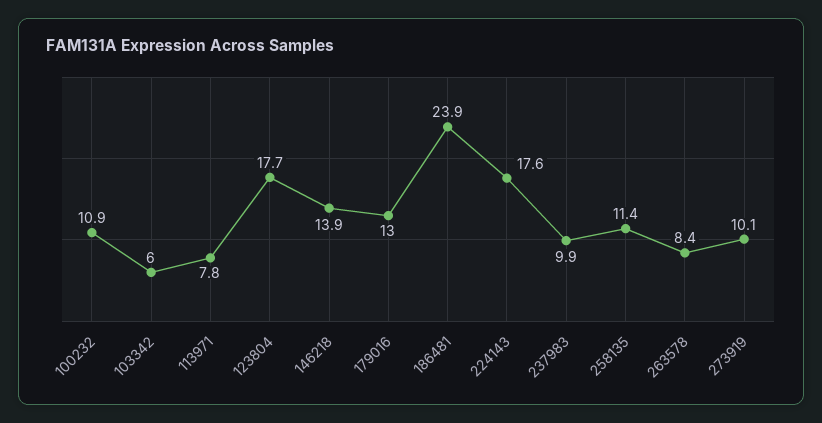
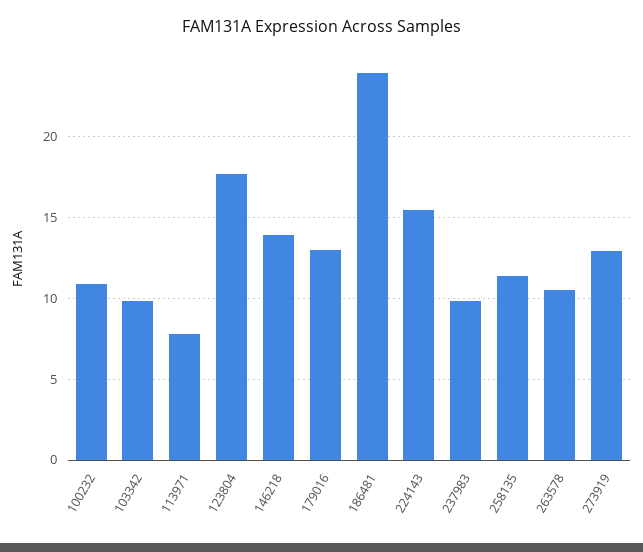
103342: 6 -> 10
224143: 17.6 -> 15.5
263578: 8.4 -> 10.5
273919: 10.1 -> 13

